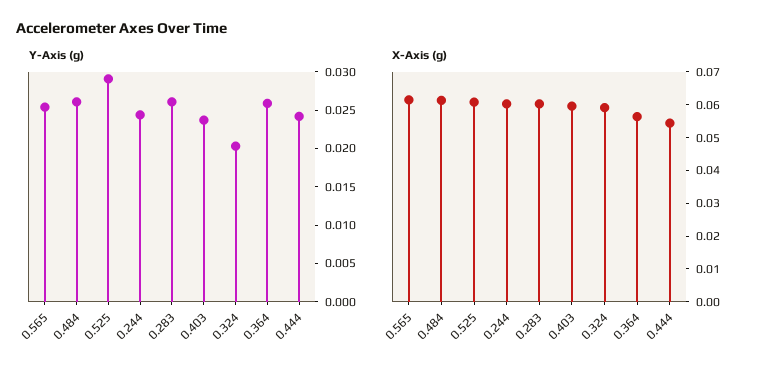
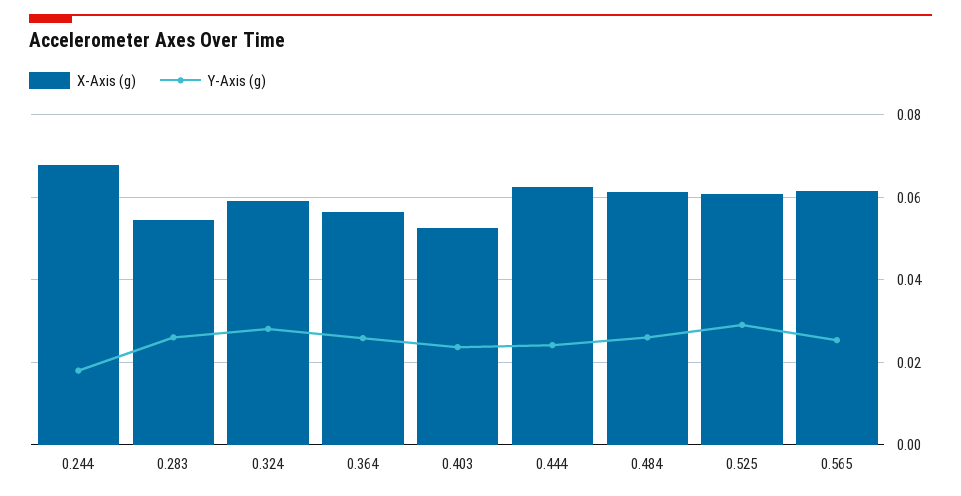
Y-Axis (g), 0.244: 0.025 -> 0.018
Y-Axis (g), 0.324: 0.02 -> 0.028
X-Axis (g), 0.244: 0.06 -> 0.068
X-Axis (g), 0.283: 0.06 -> 0.054
X-Axis (g), 0.403: 0.06 -> 0.052
X-Axis (g), 0.444: 0.055 -> 0.062

